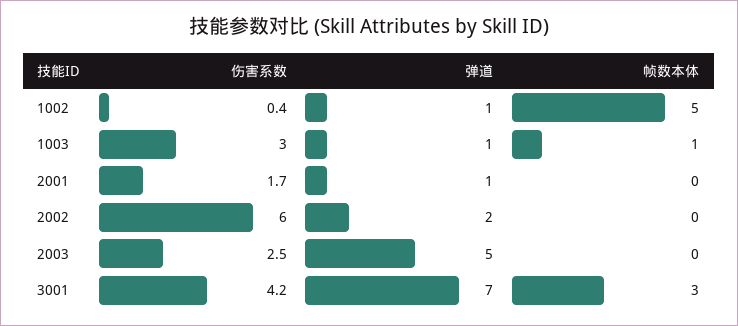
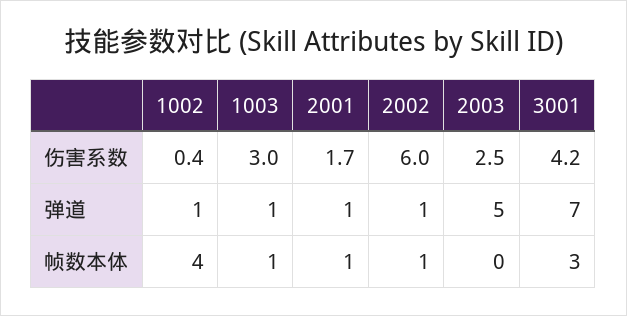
帧数本体, 1002: 5 -> 4
帧数本体, 2001: 0 -> 1
弹道, 2002: 2 -> 1
帧数本体, 2002: 0 -> 1

